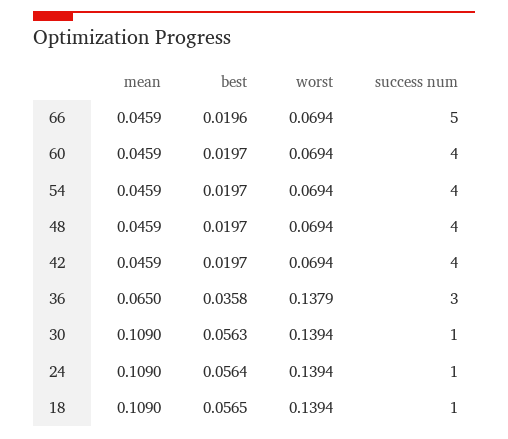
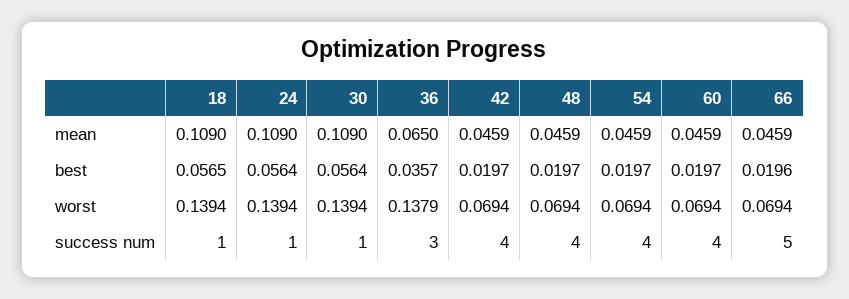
best, 36: 0.0358 -> 0.0357
best, 30: 0.0563 -> 0.0564

